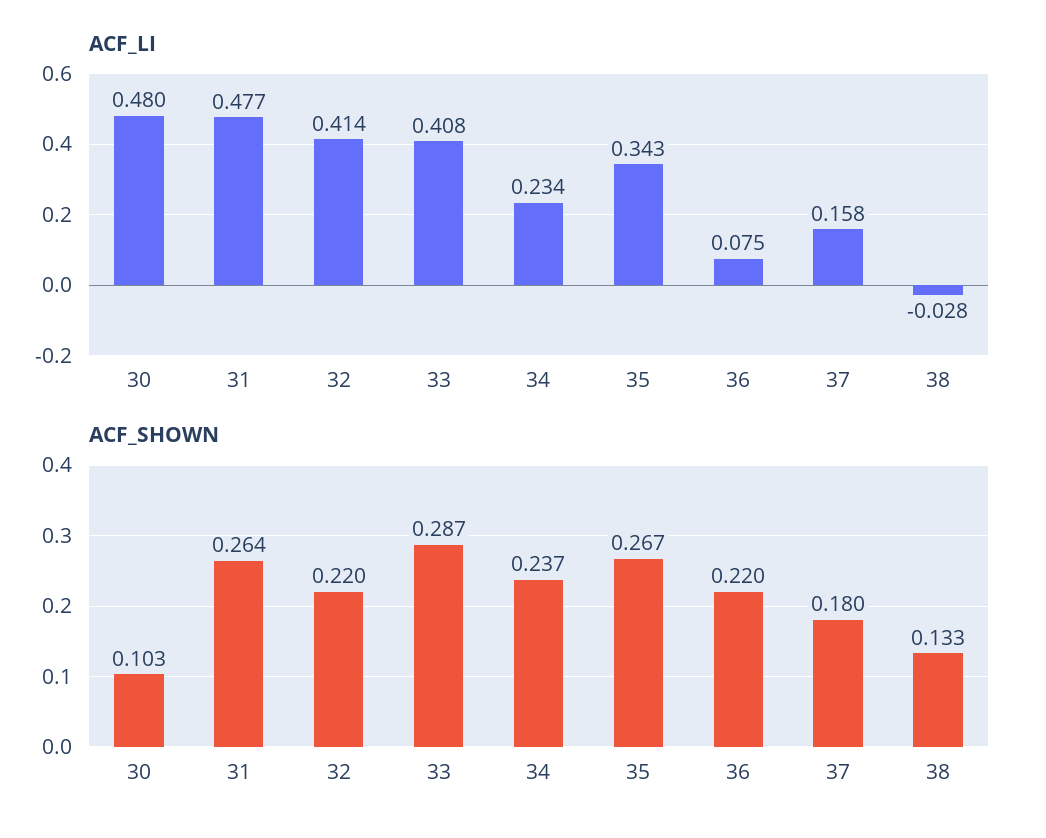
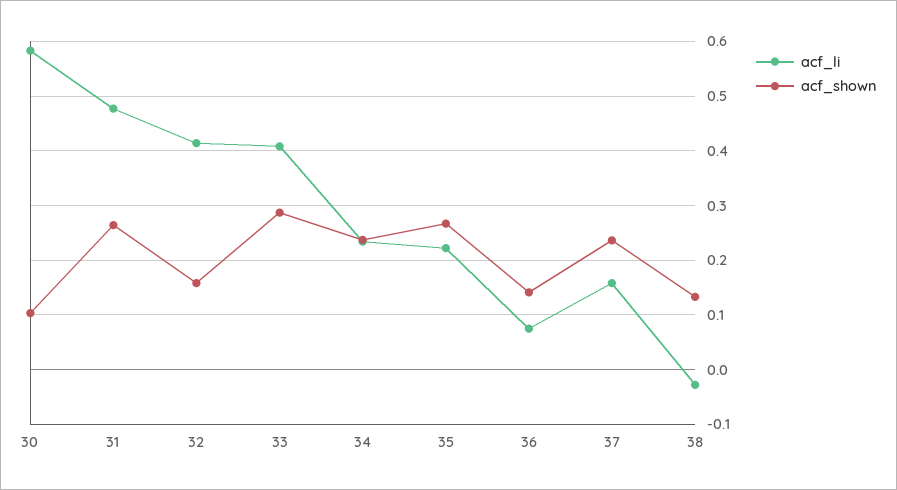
ACF_LI, 30: 0.48 -> 0.58
ACF_LI, 35: 0.343 -> 0.22
ACF_SHOWN, 32: 0.22 -> 0.16
ACF_SHOWN, 36: 0.22 -> 0.14
ACF_SHOWN, 37: 0.18 -> 0.24

